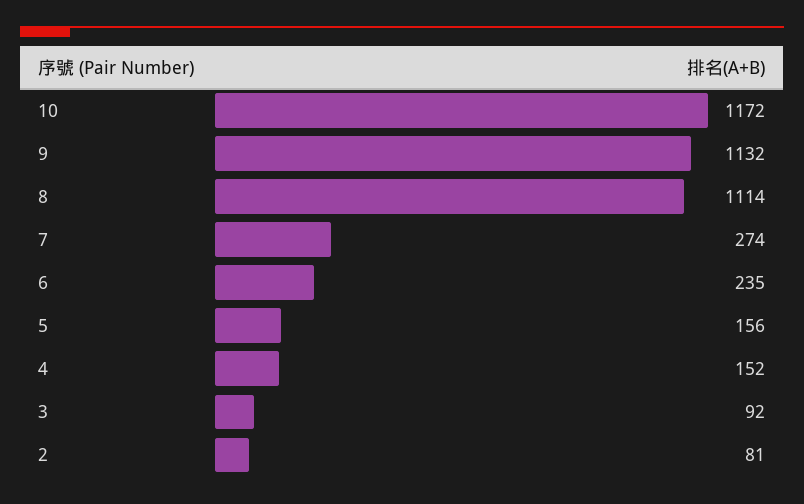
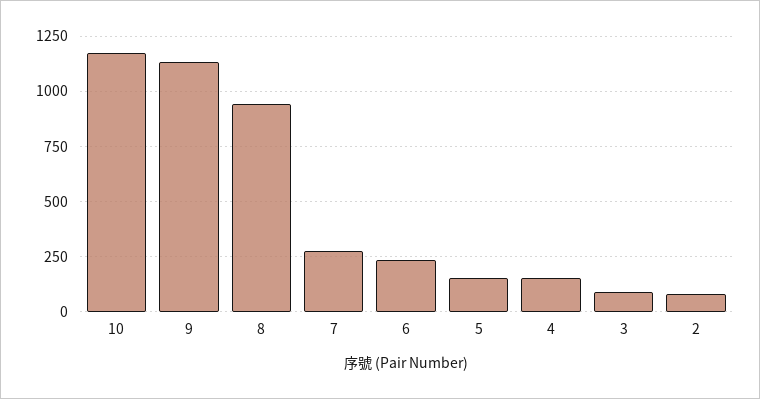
8: 1114 -> 950

